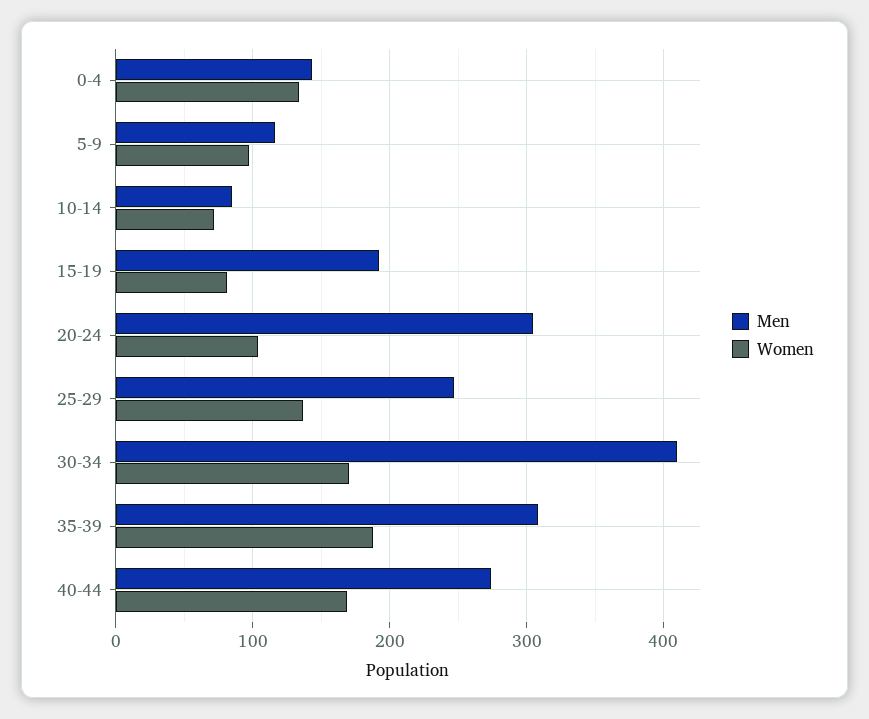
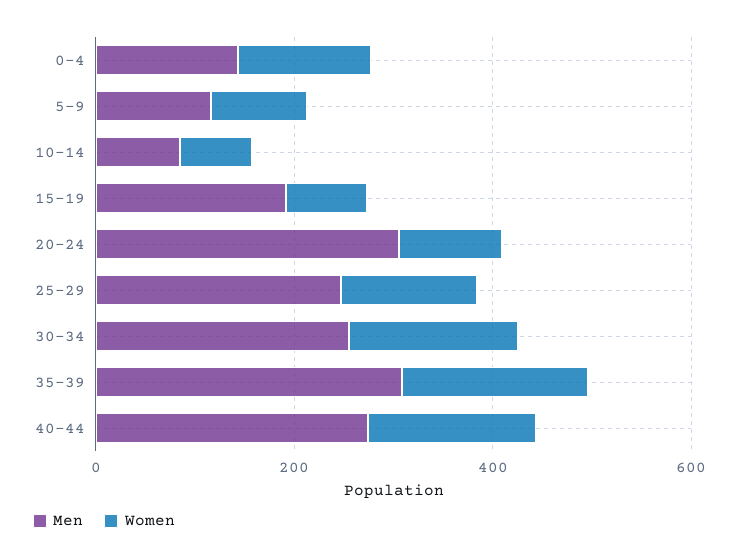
Men, 30-34: 410 -> 250

